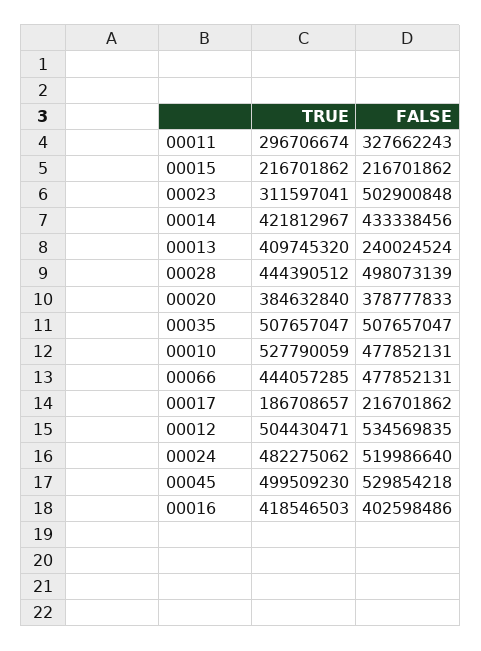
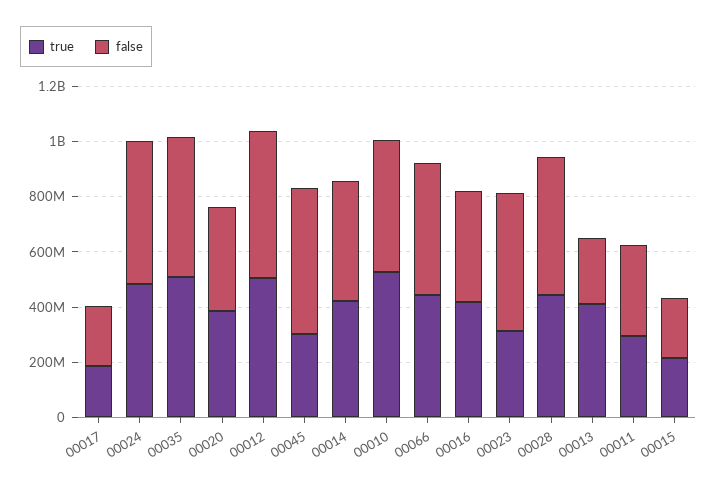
TRUE, 00045: 499509230 -> 300000000

